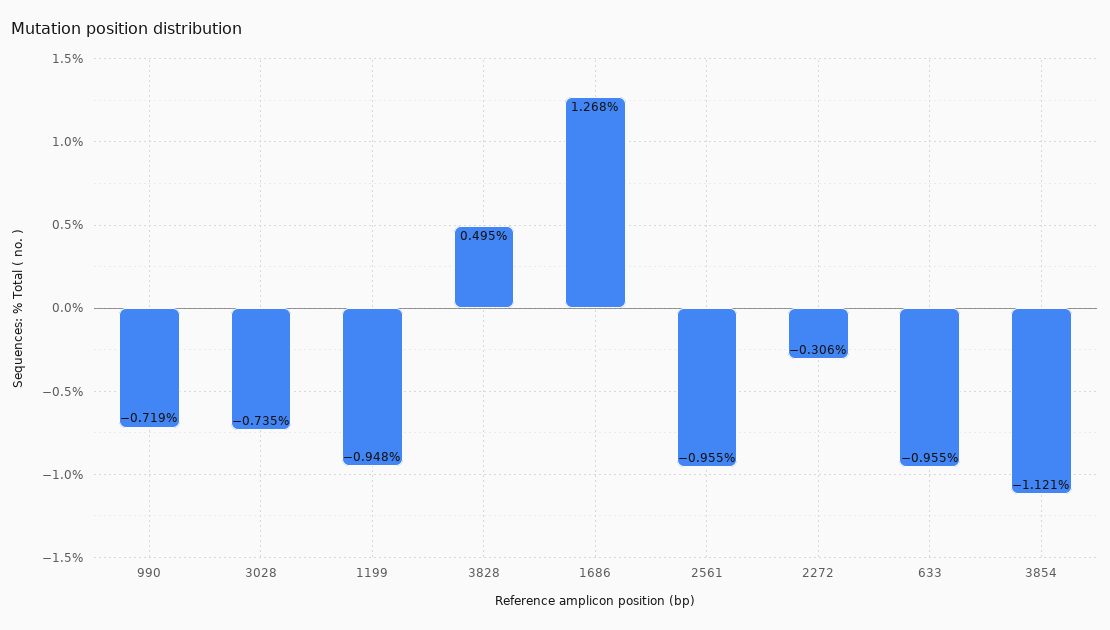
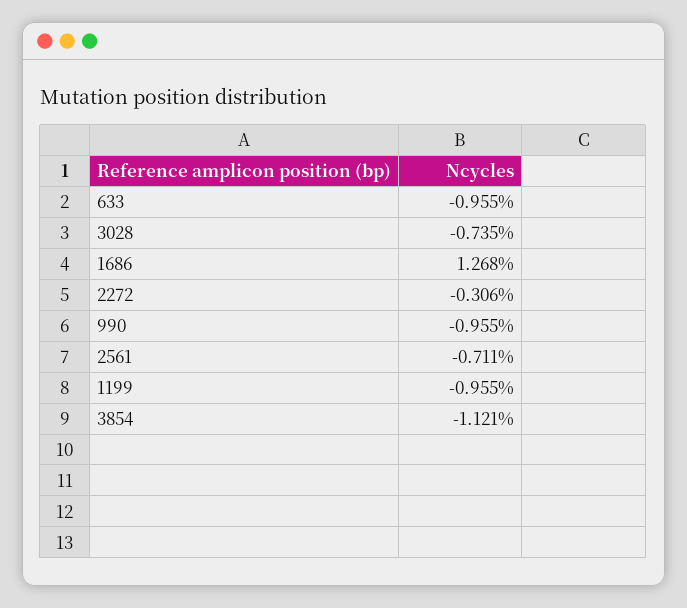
990: -0.719 -> -0.955
1199: -0.948 -> -0.955
3828: 0.495 -> none
2561: -0.955 -> -0.711

